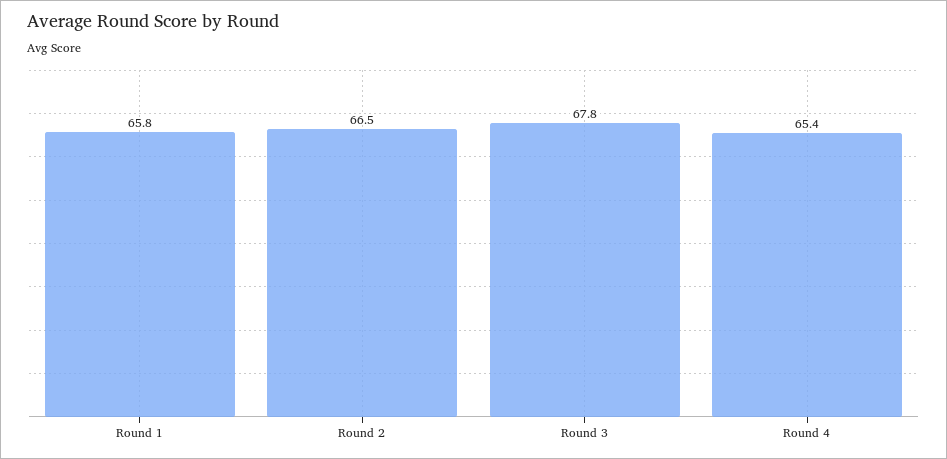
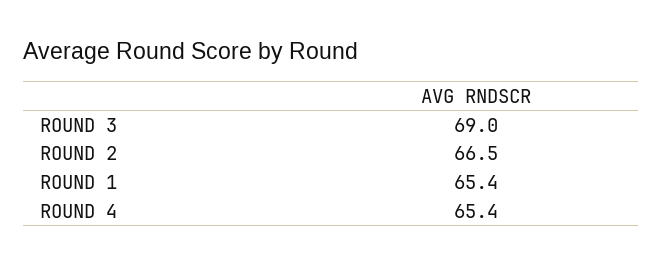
Round 1: 65.8 -> 65.4
Round 3: 67.8 -> 69

